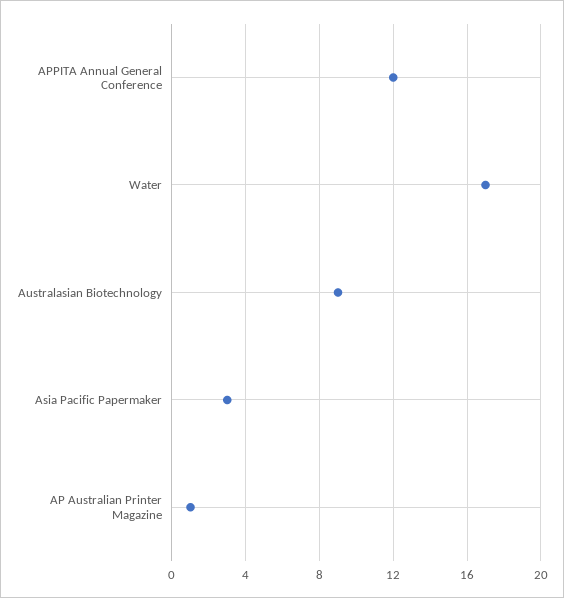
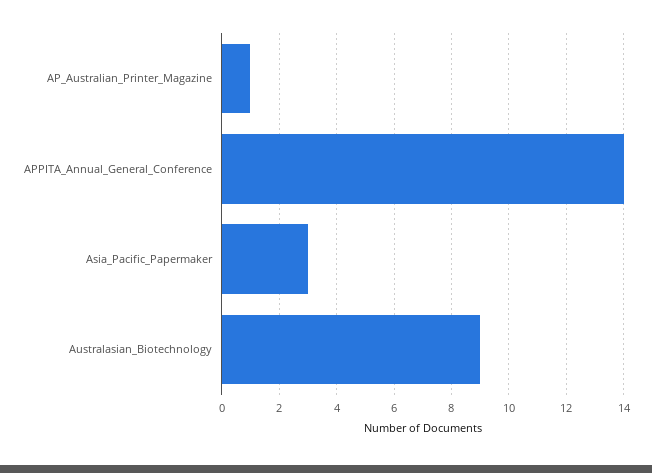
APPITA Annual General Conference: 12 -> 14
Water: 17 -> none

